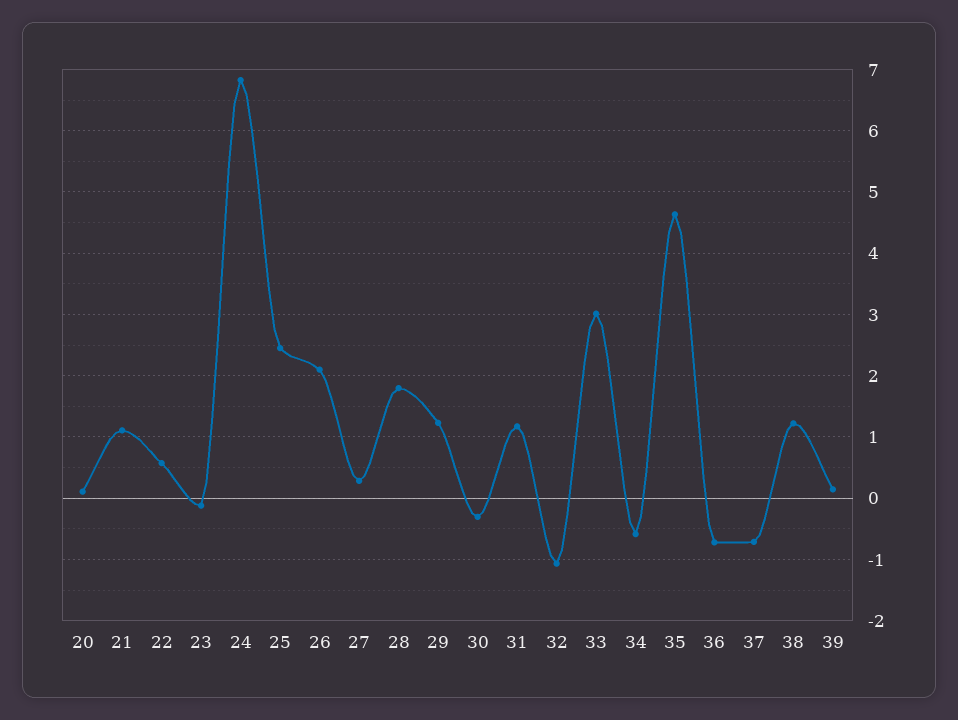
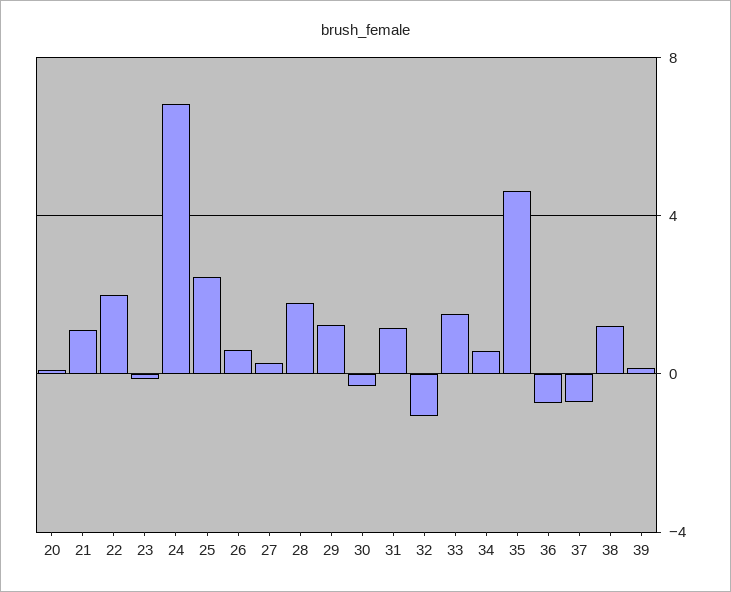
22: 0.6 -> 2
26: 2.1 -> 0.5
33: 3 -> 1.5
34: -0.6 -> 0.5

